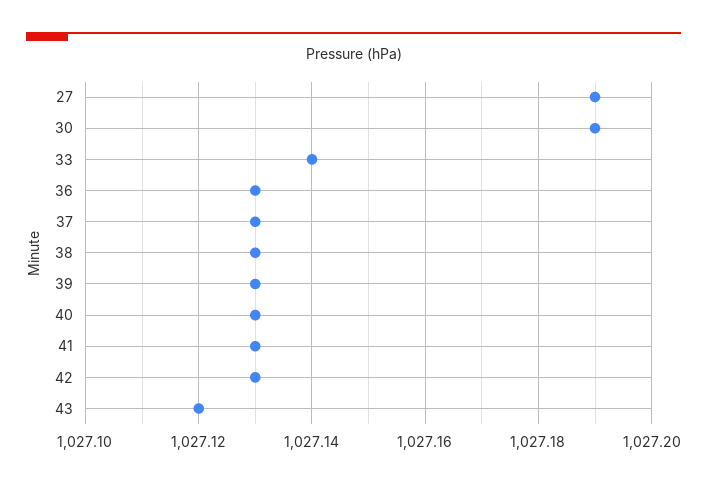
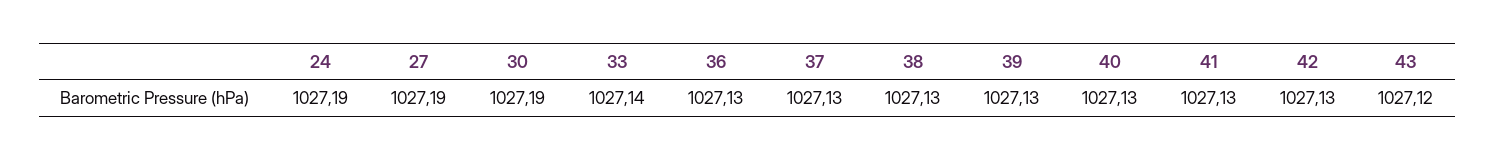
24: none -> 1027.19

